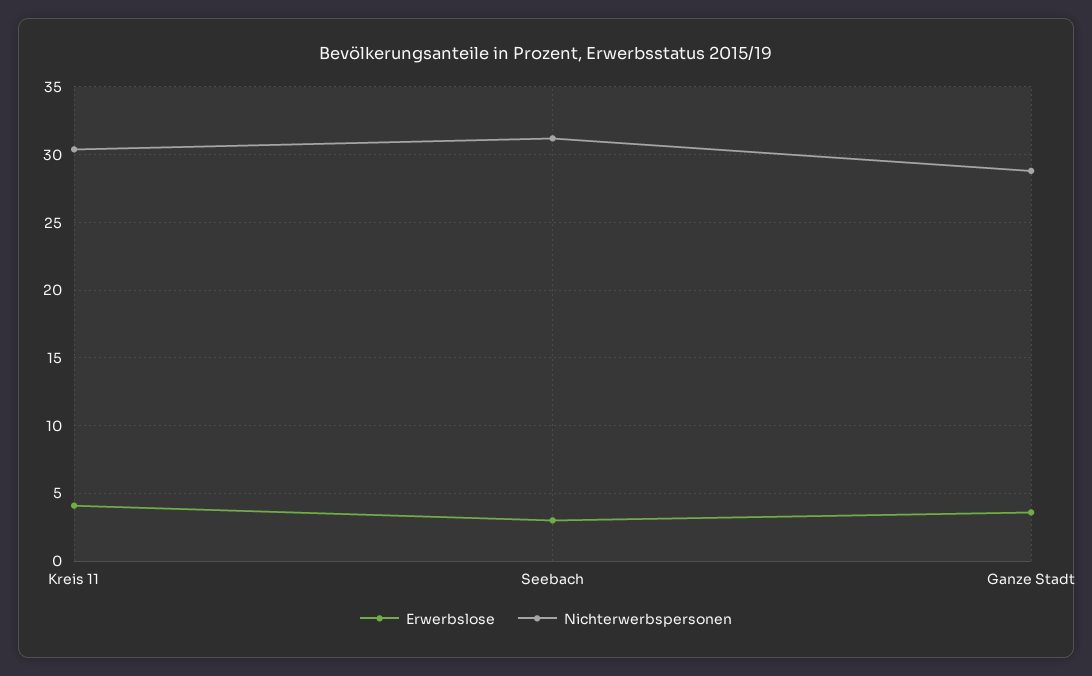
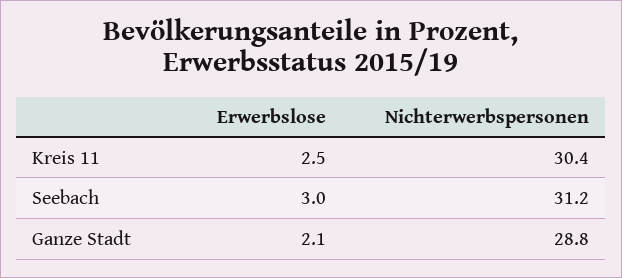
Erwerbslose, Kreis 11: 4 -> 2.5
Erwerbslose, Ganze Stadt: 3.5 -> 2.1

